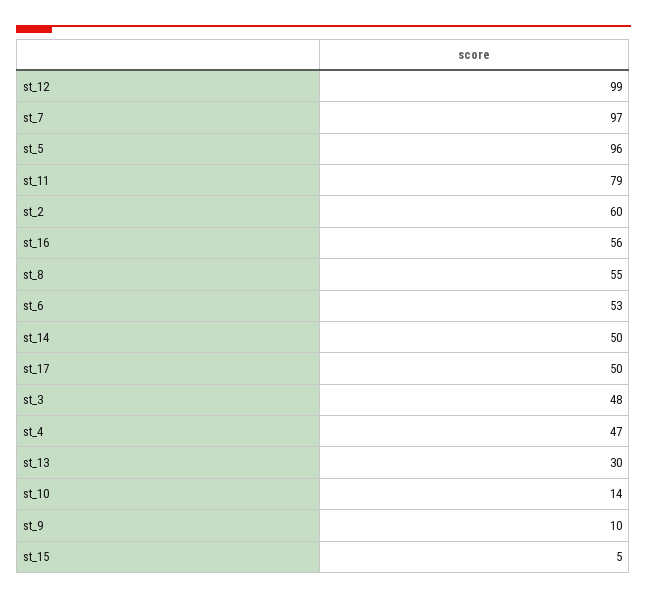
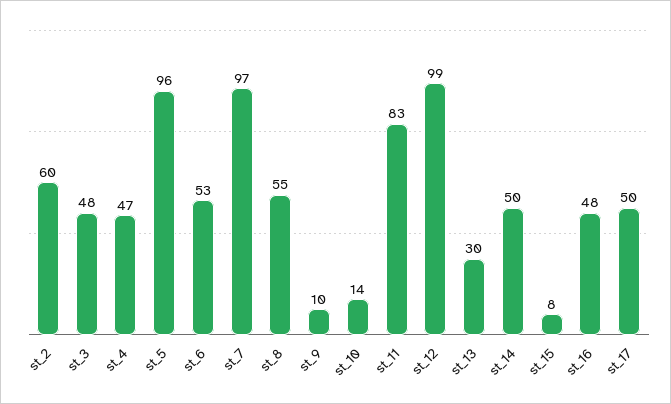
st_11: 79 -> 83
st_16: 56 -> 48
st_15: 5 -> 8

